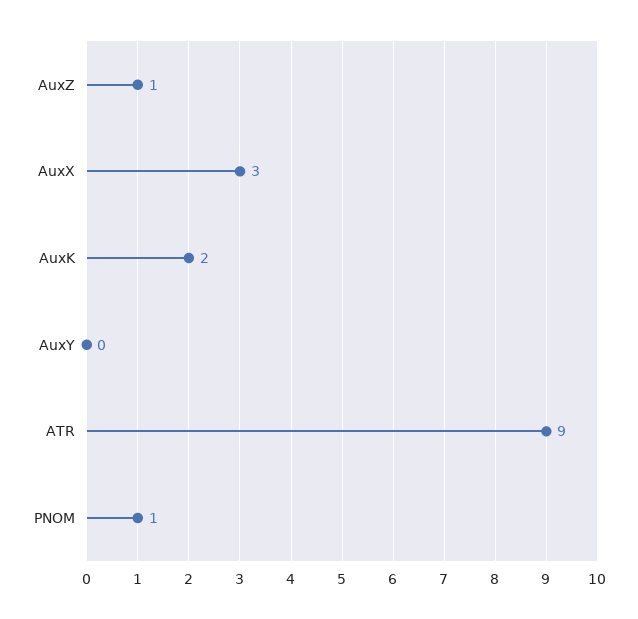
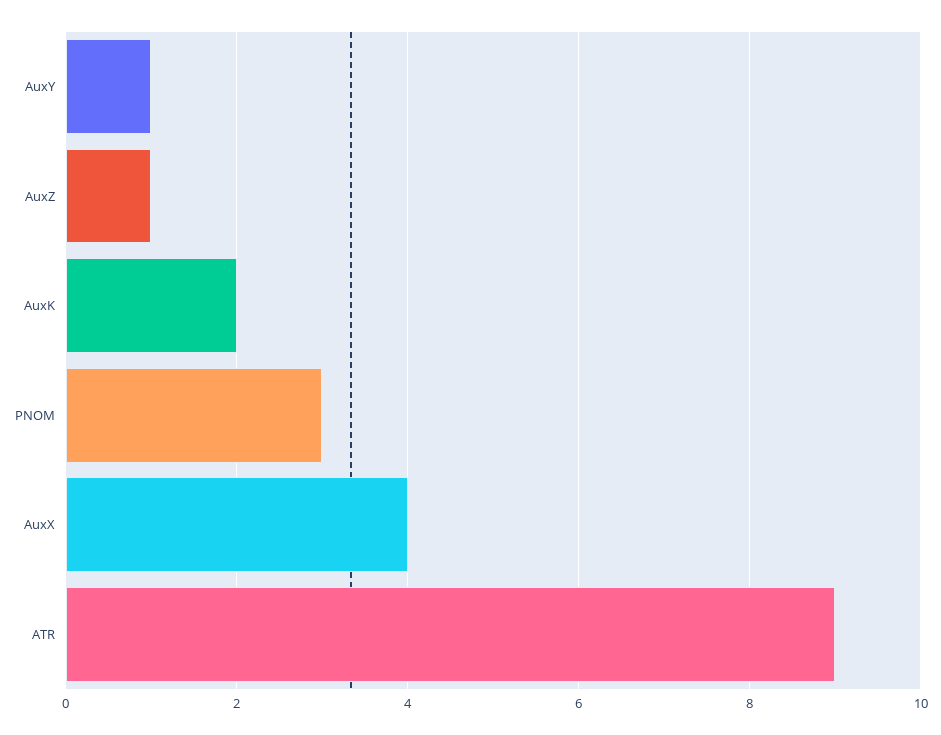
AuxX: 3 -> 4
AuxY: 0 -> 1
PNOM: 1 -> 3

